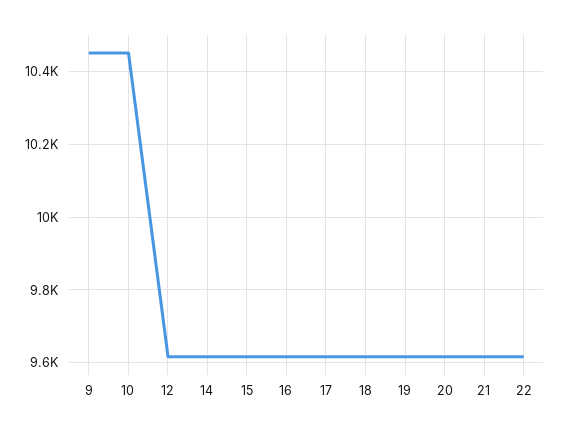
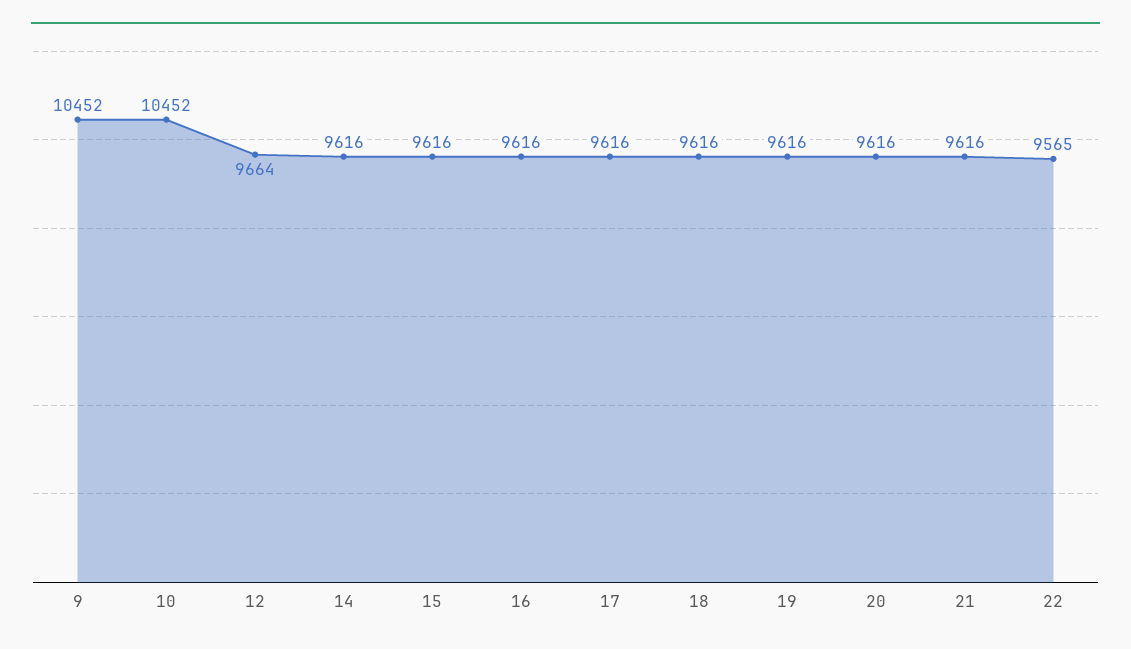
12: 9620 -> 9664
22: 9620 -> 9565

